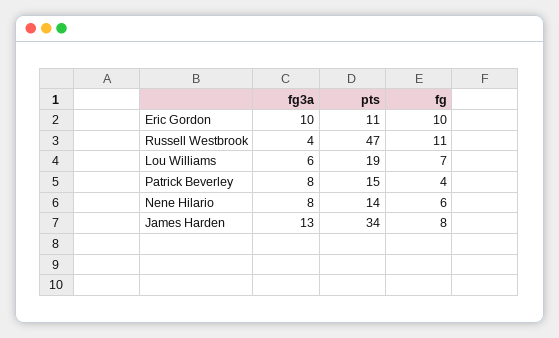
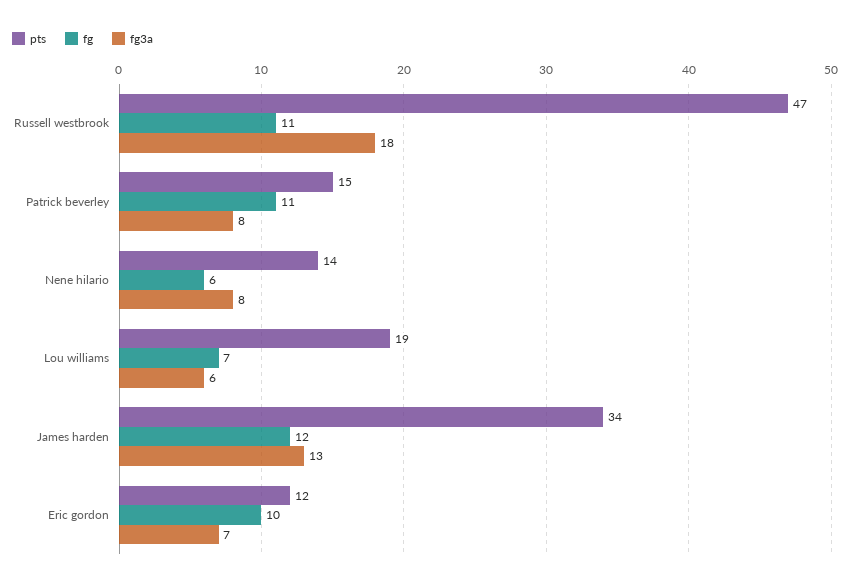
fg3a, Eric Gordon: 10 -> 7
pts, Eric Gordon: 11 -> 12
fg3a, Russell Westbrook: 4 -> 18
fg, Patrick Beverley: 4 -> 11
fg, James Harden: 8 -> 12

